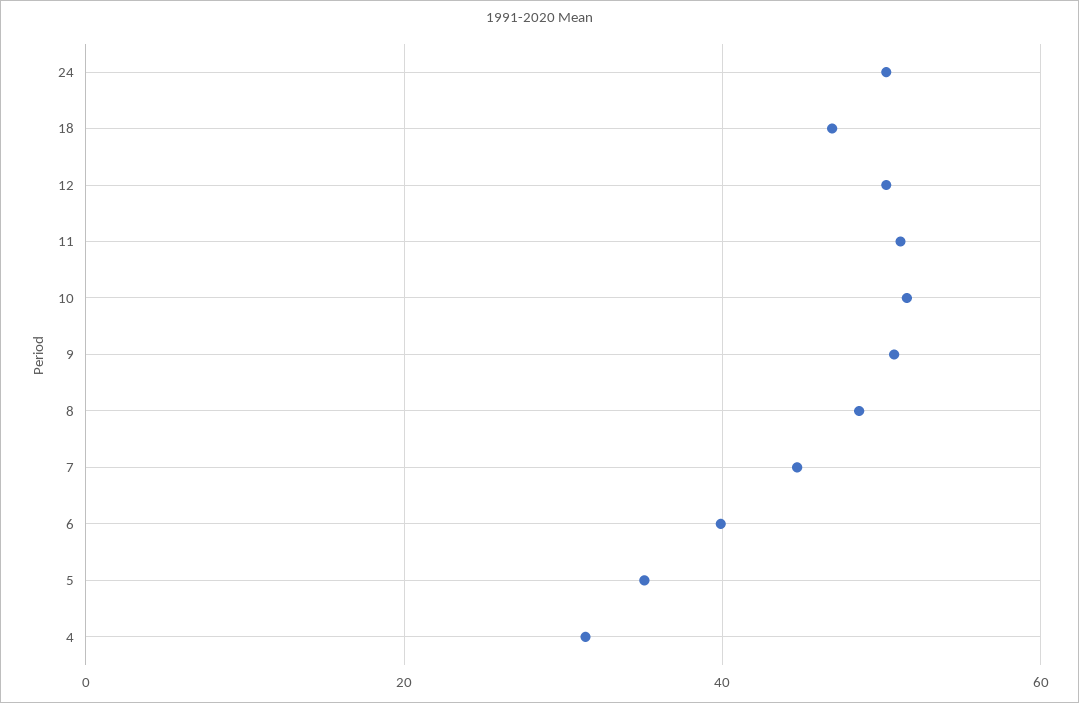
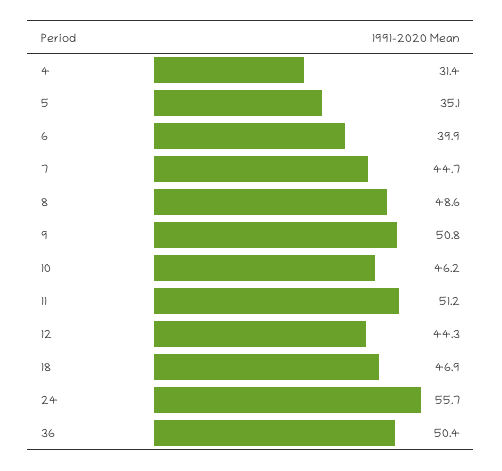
24: 50 -> 55.7
12: 50 -> 44.3
10: 52 -> 46.2
36: none -> 50.4

